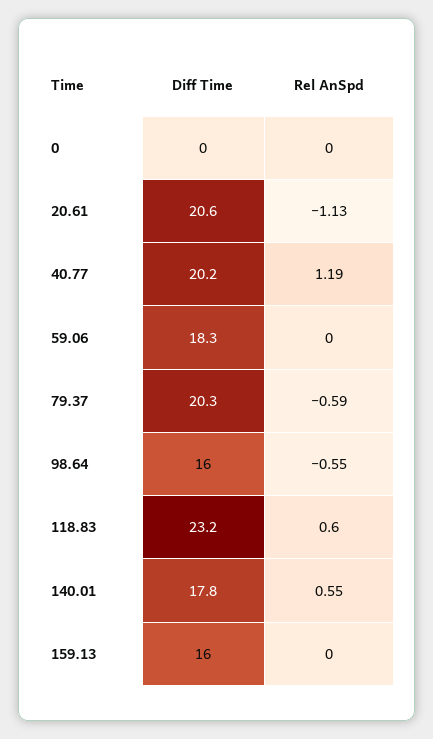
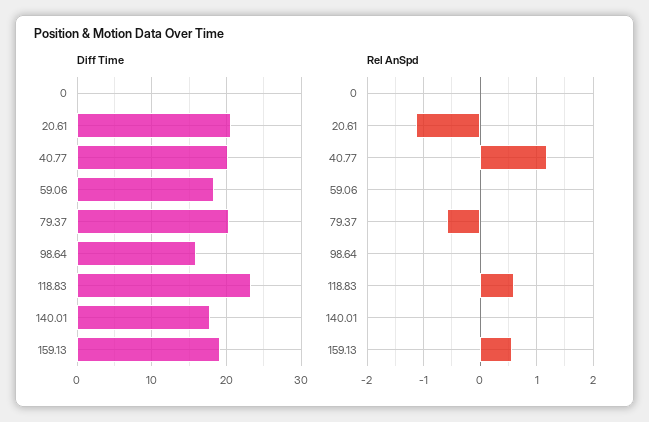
Rel AnSpd, 98.64: -0.55 -> 0
Rel AnSpd, 140.01: 0.55 -> 0
Diff Time, 159.13: 16 -> 19
Rel AnSpd, 159.13: 0 -> 0.6

